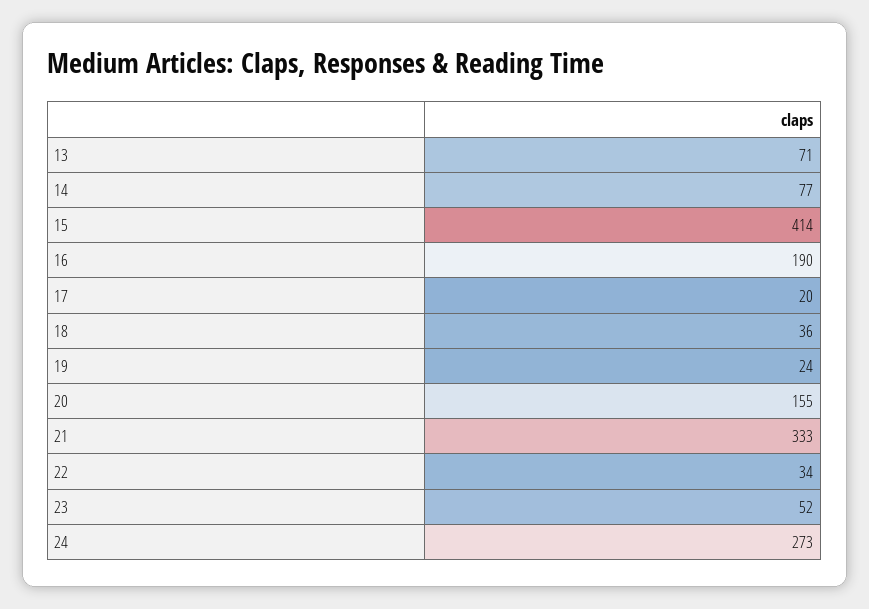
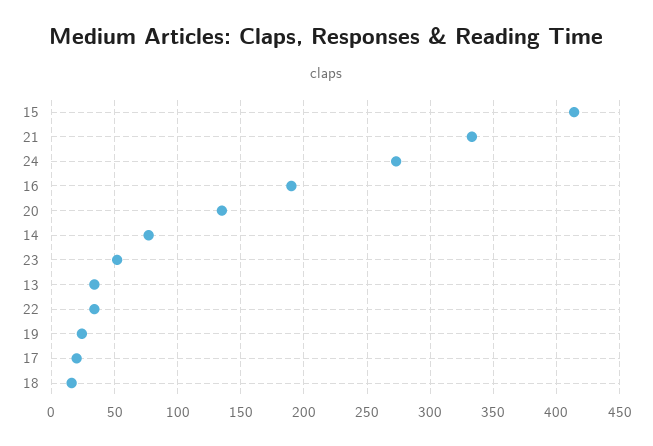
13: 71 -> 35
18: 36 -> 15
20: 155 -> 135

